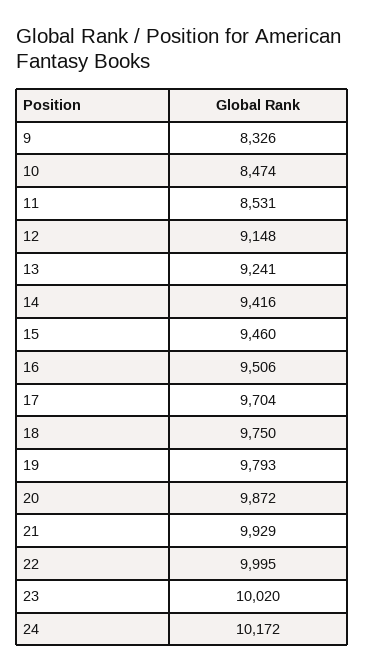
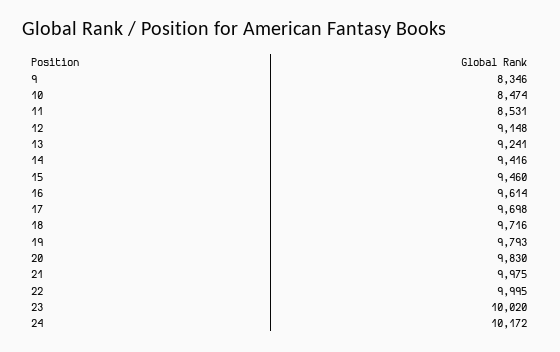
9: 8326 -> 8346
16: 9506 -> 9614
17: 9704 -> 9698
18: 9750 -> 9716
20: 9872 -> 9830
21: 9929 -> 9975

